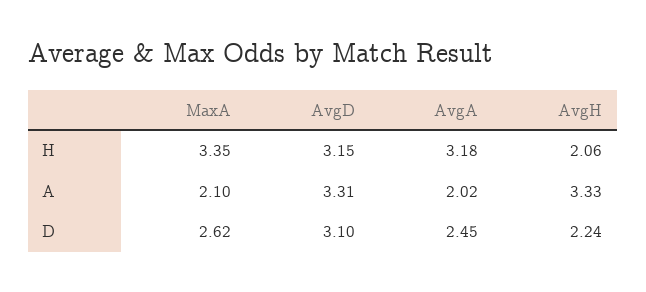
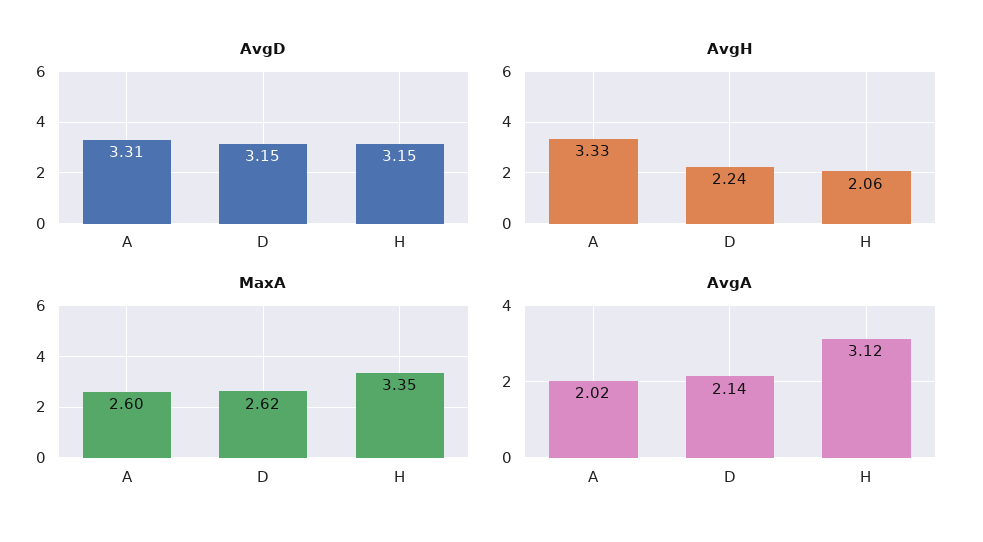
AvgA, H: 3.18 -> 3.12
MaxA, A: 2.1 -> 2.6
AvgD, D: 3.1 -> 3.15
AvgA, D: 2.45 -> 2.14

